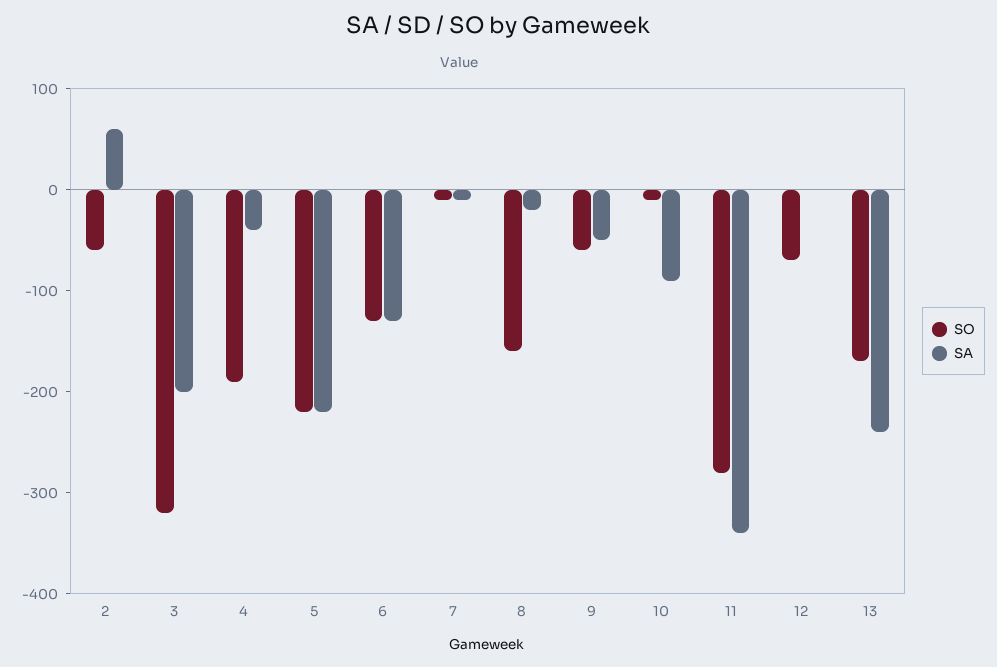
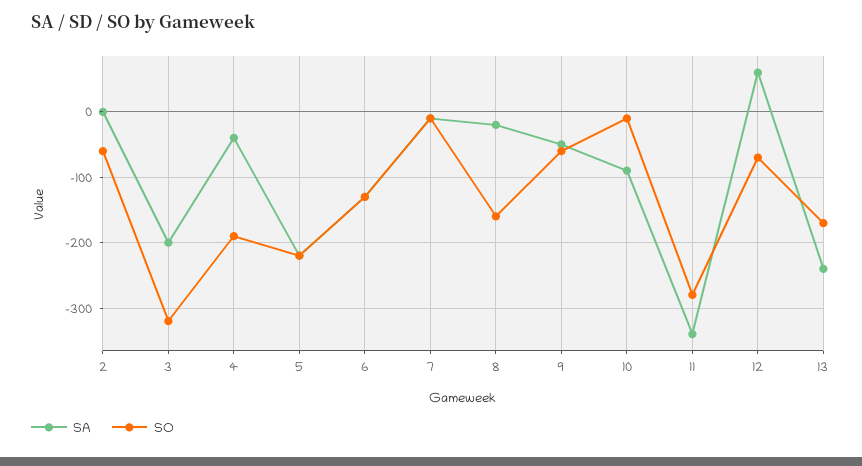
SA, 2: 60 -> 0
SA, 12: 0 -> 60

